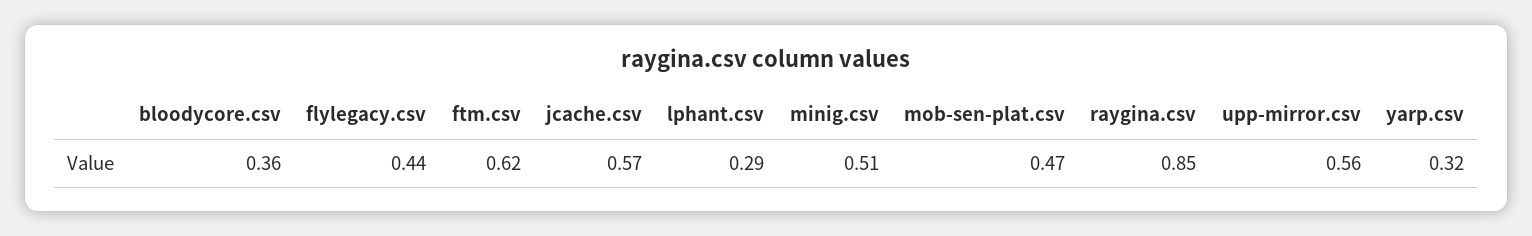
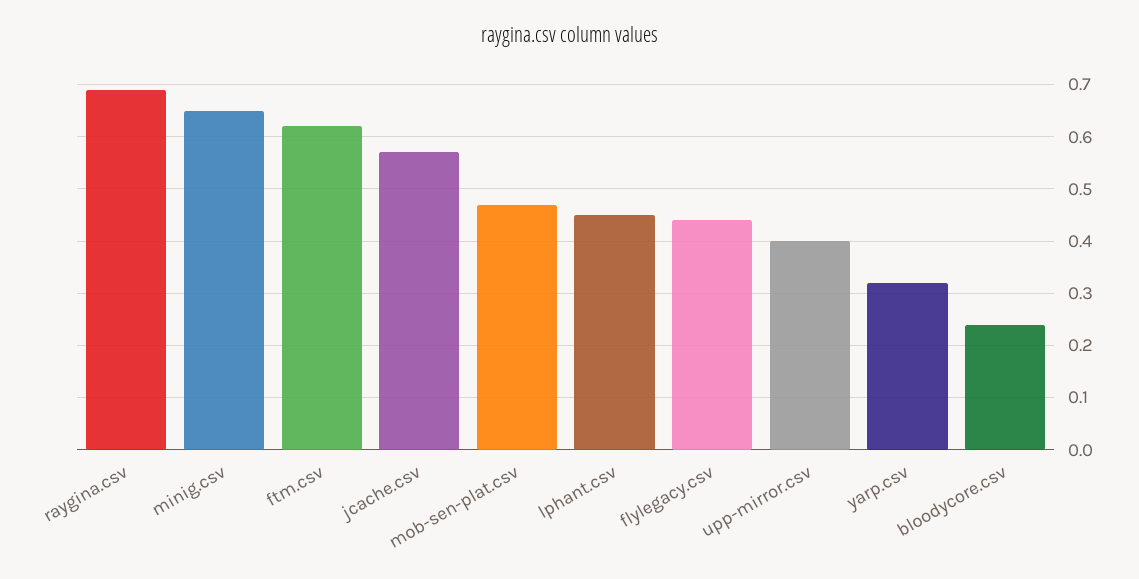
bloodycore.csv: 0.36 -> 0.25
lphant.csv: 0.29 -> 0.45
minig.csv: 0.51 -> 0.65
raygina.csv: 0.85 -> 0.7
upp-mirror.csv: 0.56 -> 0.4

